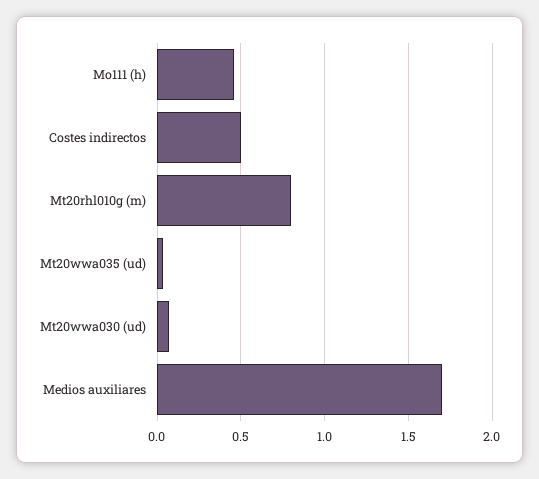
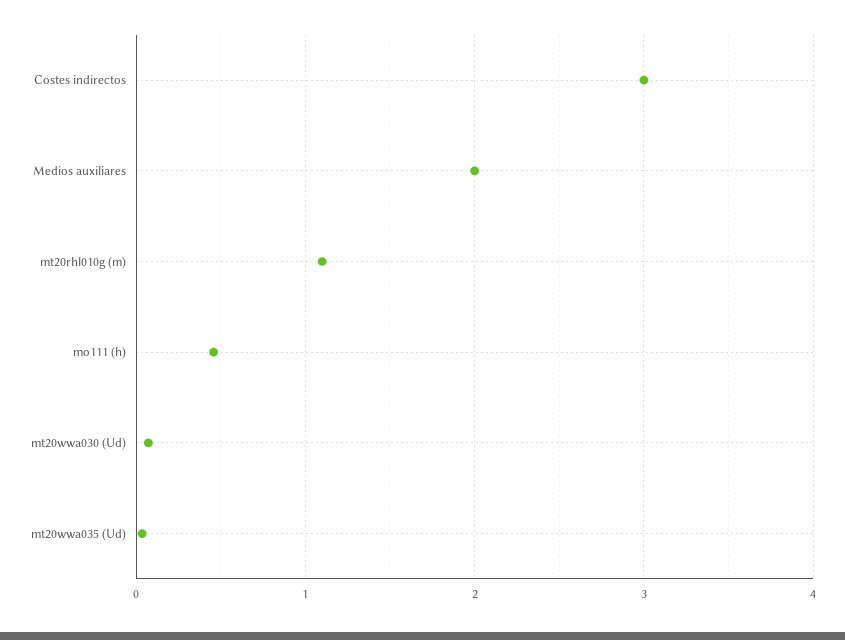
Costes indirectos: 0.5 -> 3
Mt20rhl010g (m): 0.8 -> 1.1
Medios auxiliares: 1.7 -> 2

